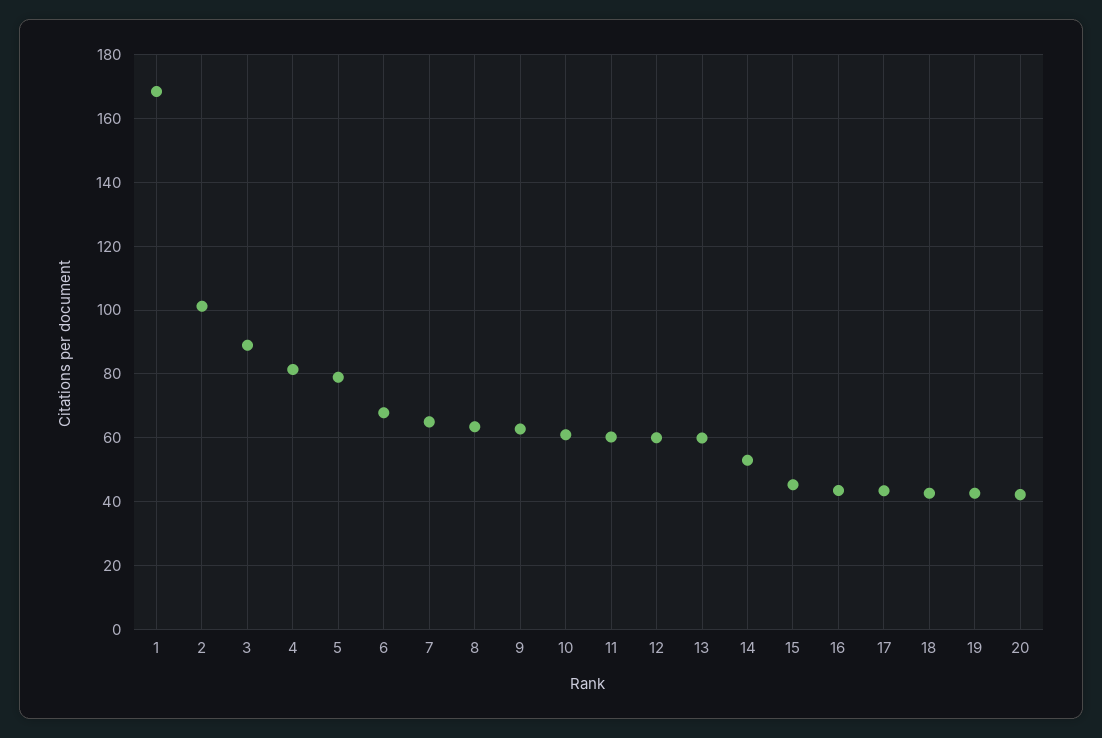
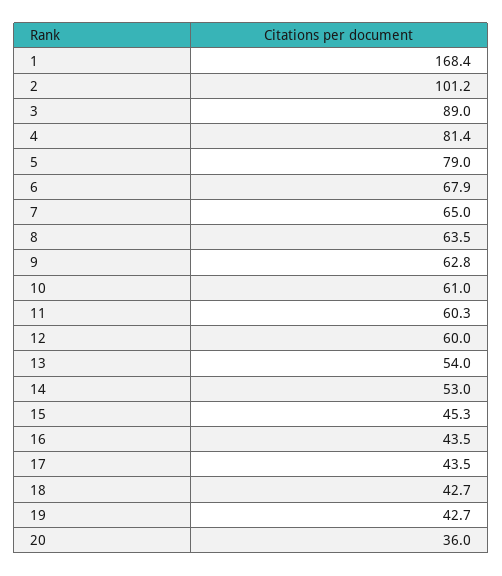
13: 60 -> 54
20: 42 -> 36

